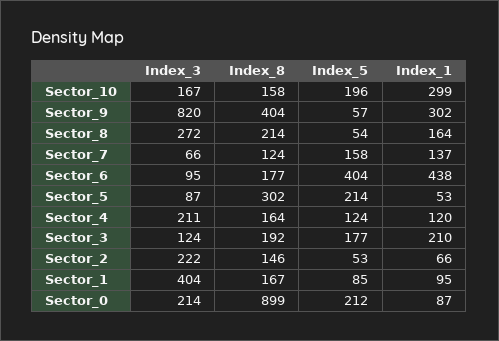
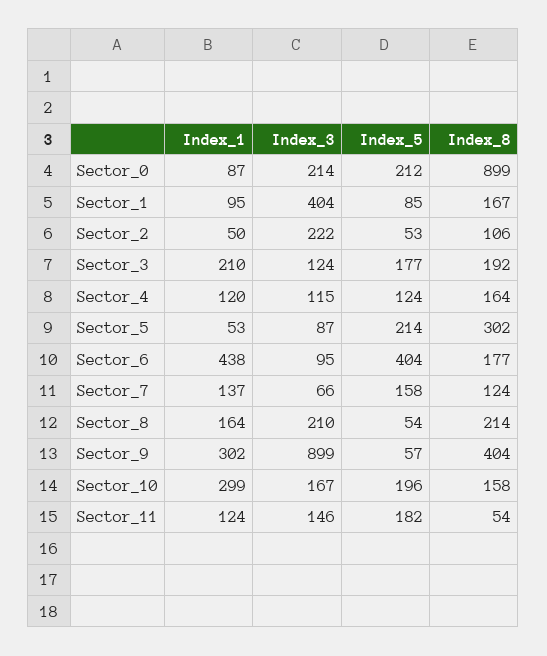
Index_3, Sector_9: 820 -> 899
Index_3, Sector_8: 272 -> 210
Index_3, Sector_4: 211 -> 115
Index_8, Sector_2: 146 -> 106
Index_1, Sector_2: 66 -> 50
Index_1, Sector_11: none -> 124
Index_3, Sector_11: none -> 146
Index_5, Sector_11: none -> 182
Index_8, Sector_11: none -> 54

